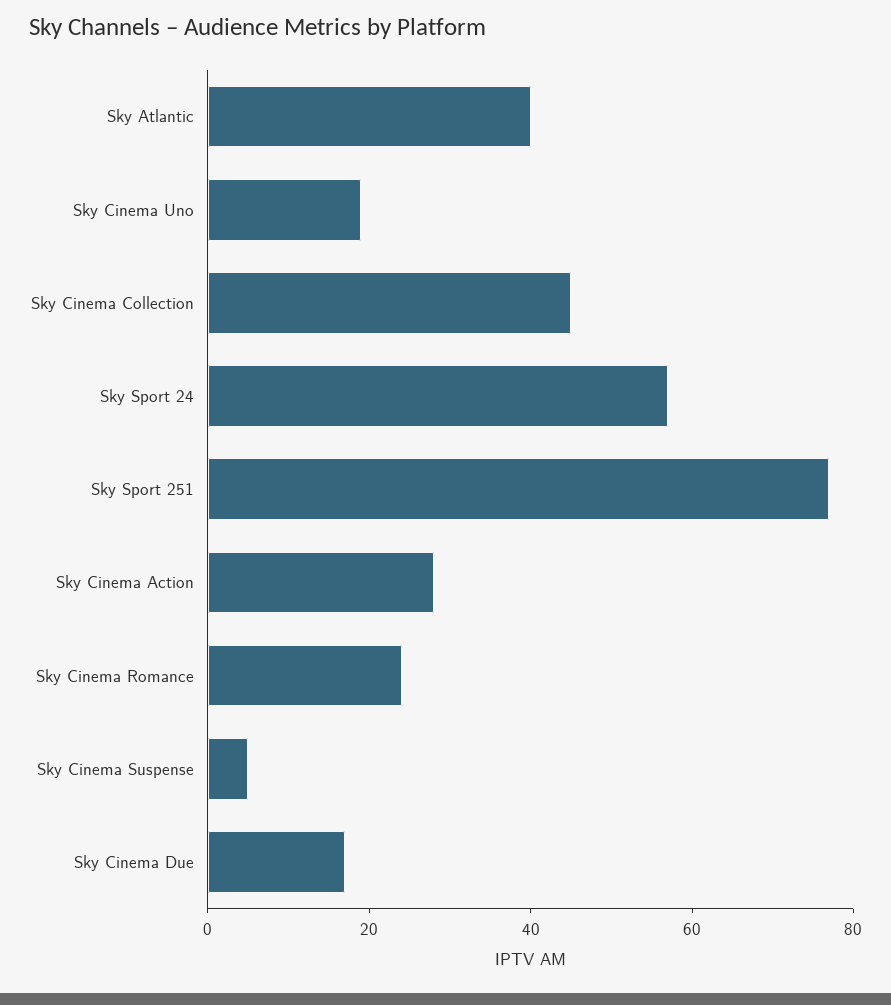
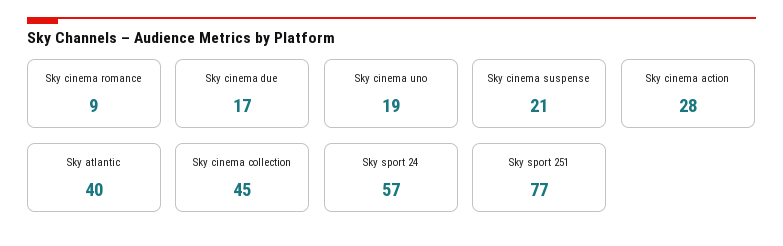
Sky Cinema Romance: 25 -> 9
Sky Cinema Suspense: 5 -> 21

